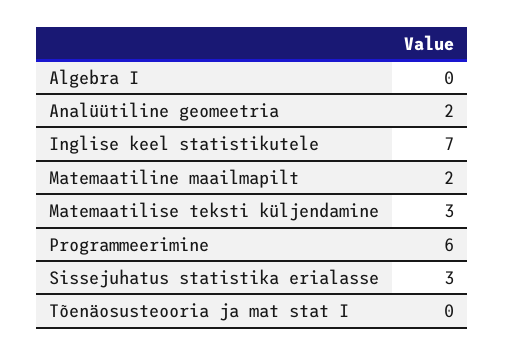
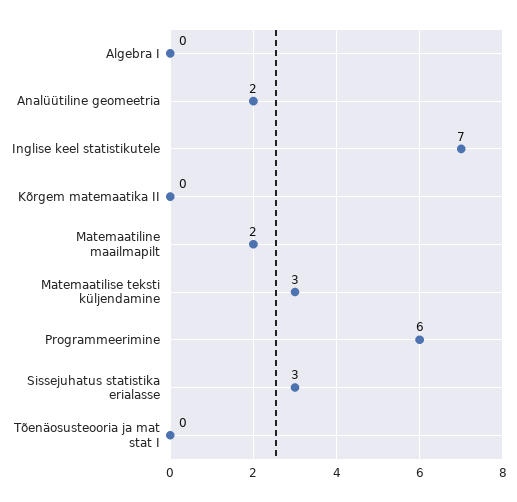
Kõrgem matemaatika II: none -> 0

